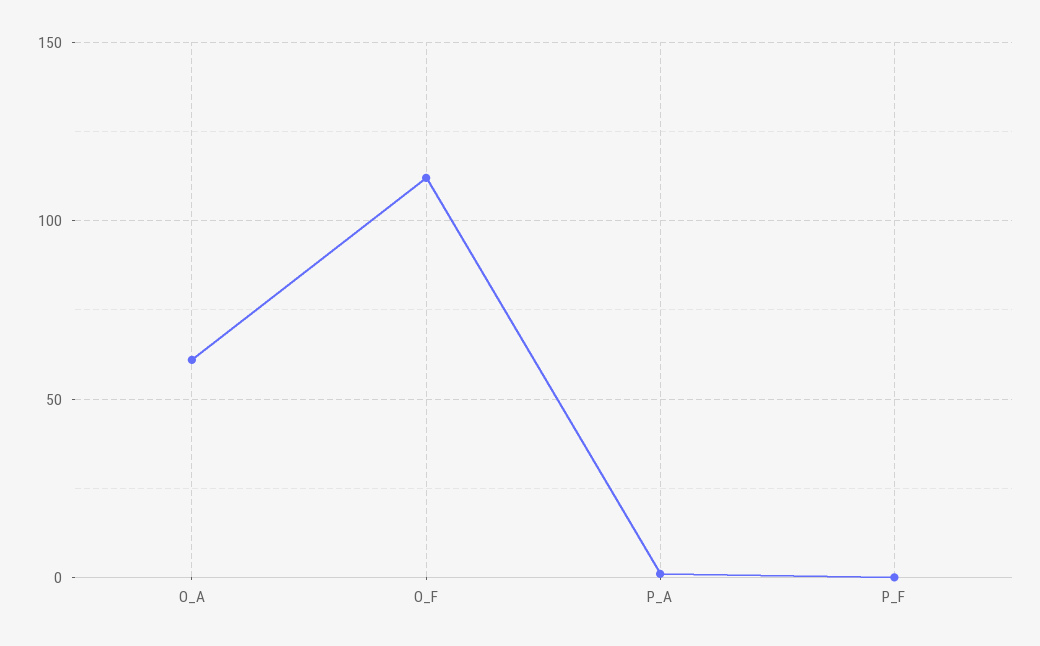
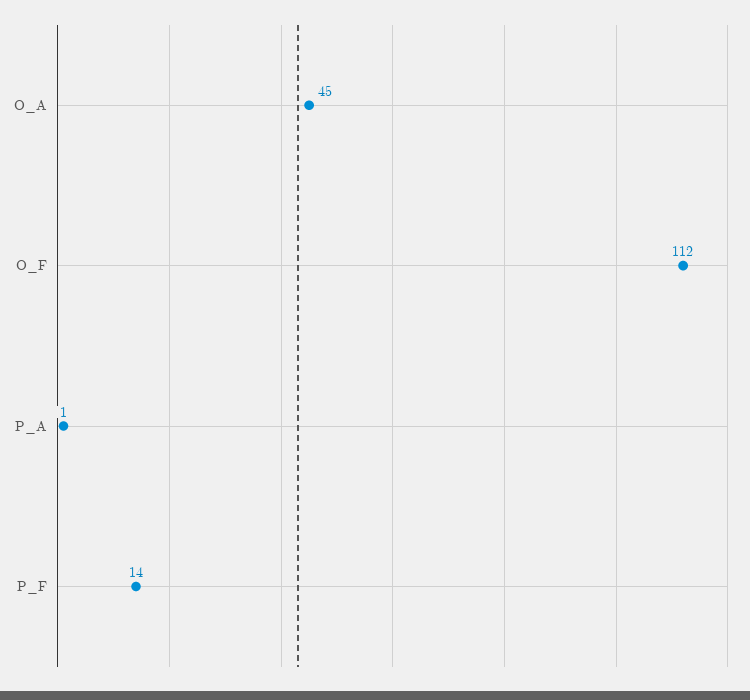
O_A: 60 -> 45
P_F: 0 -> 14

